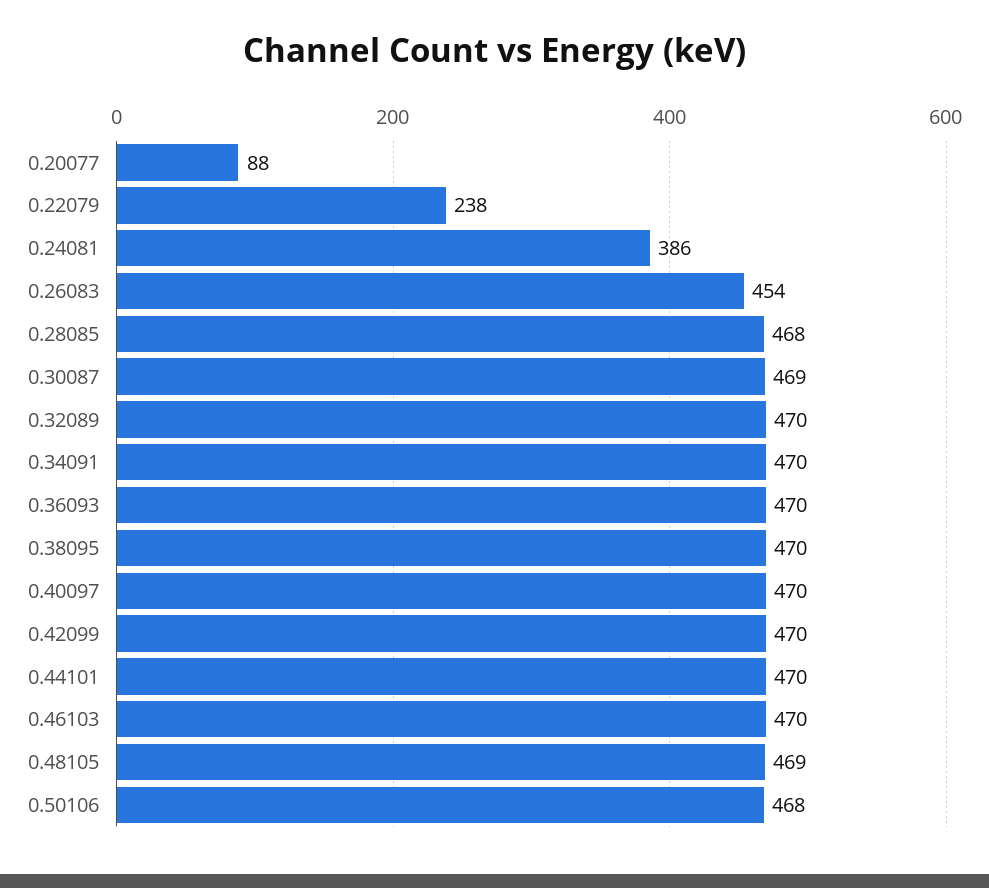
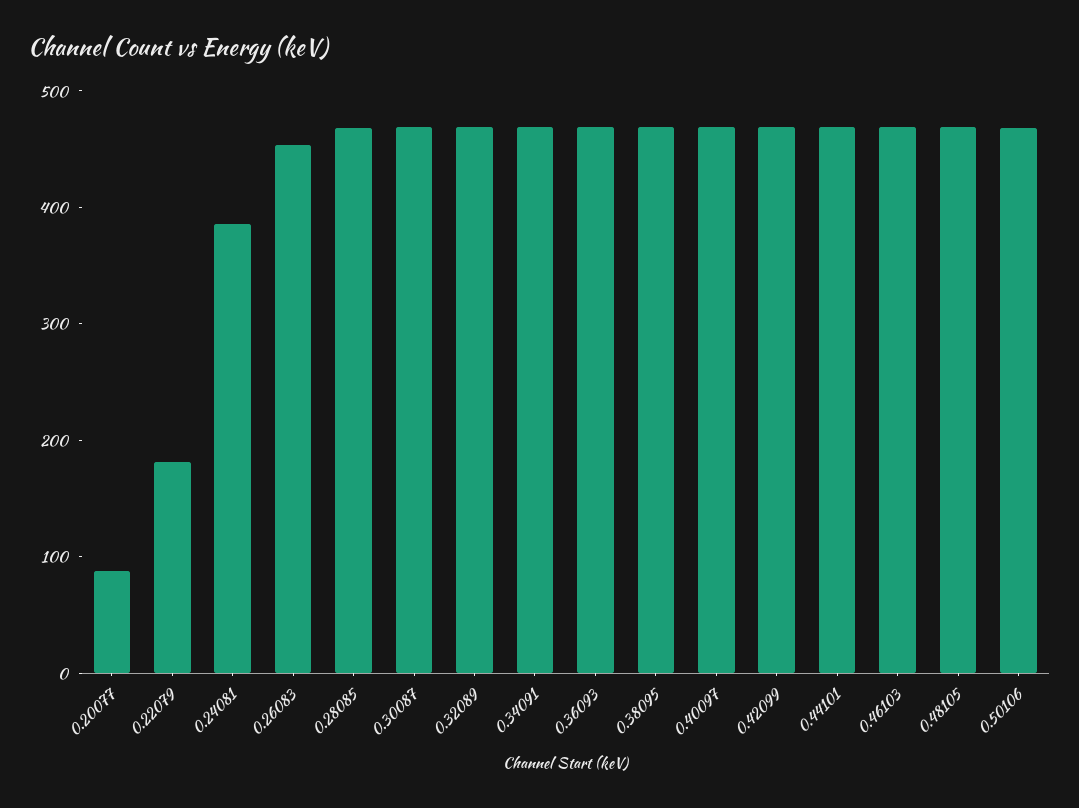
0.22079: 238 -> 180

